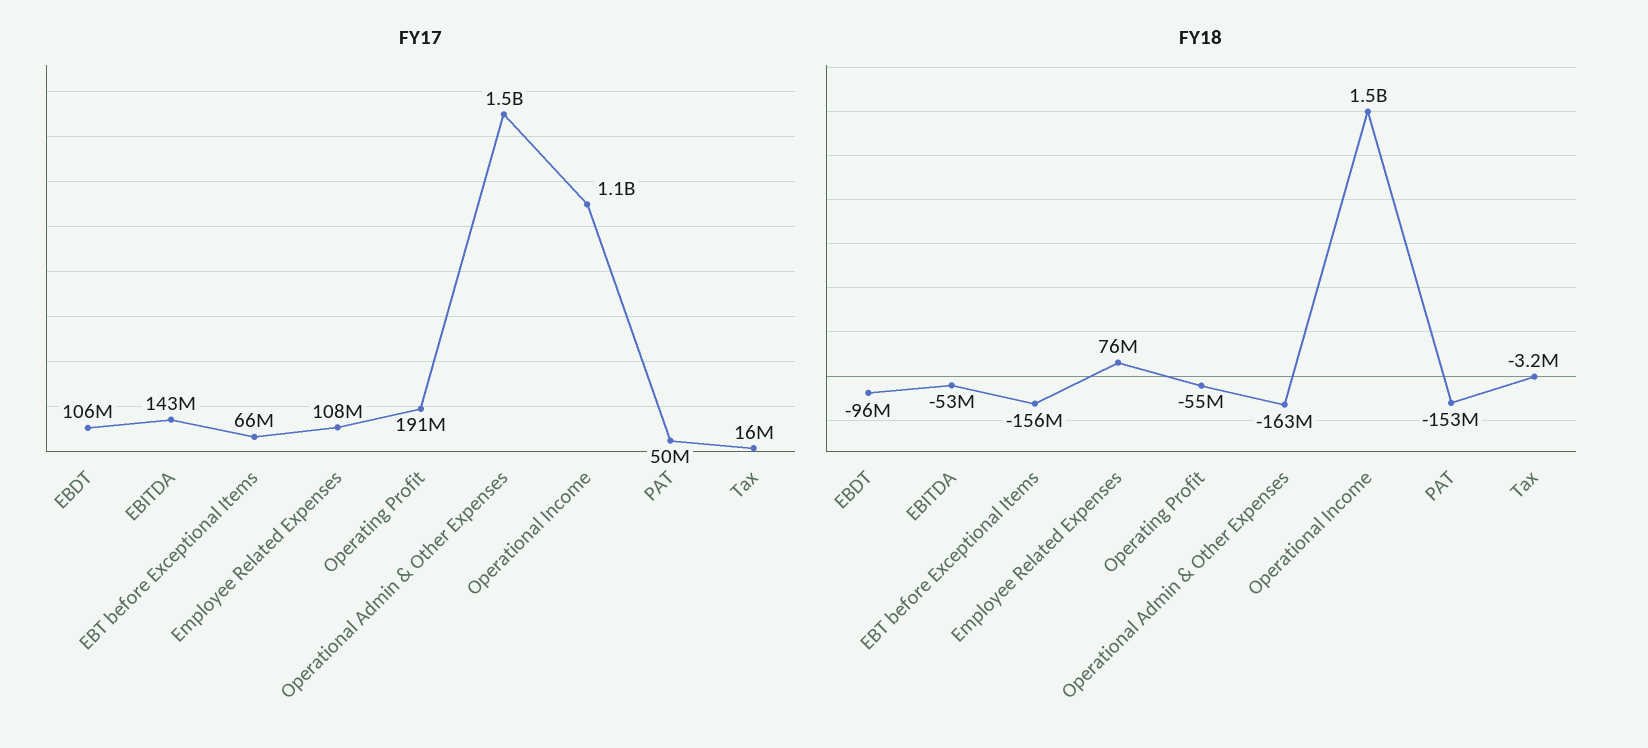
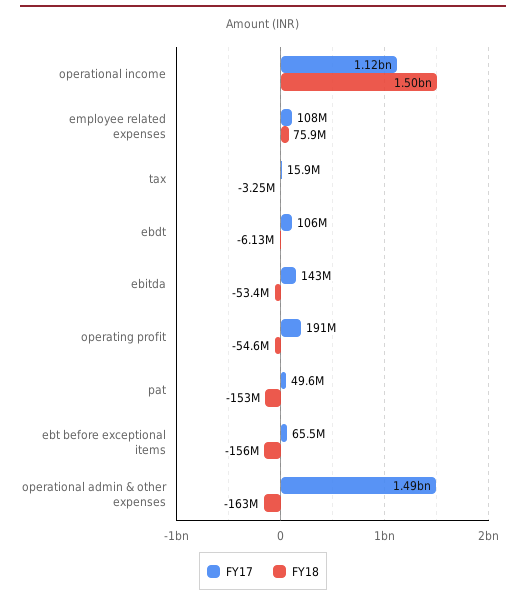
FY18, EBDT: -96000000 -> -6130000

